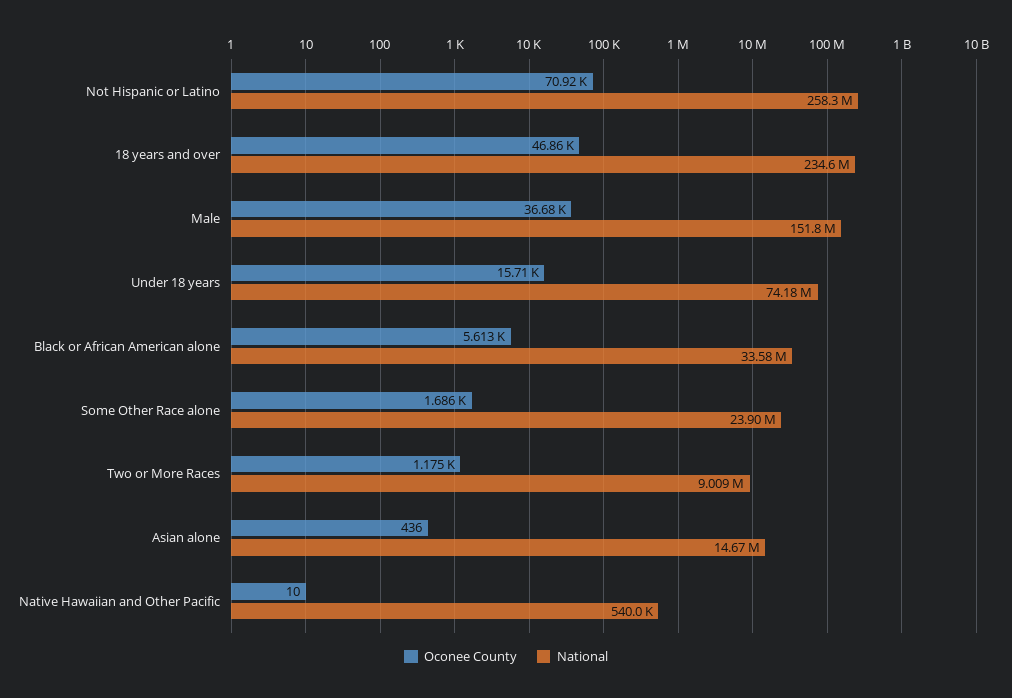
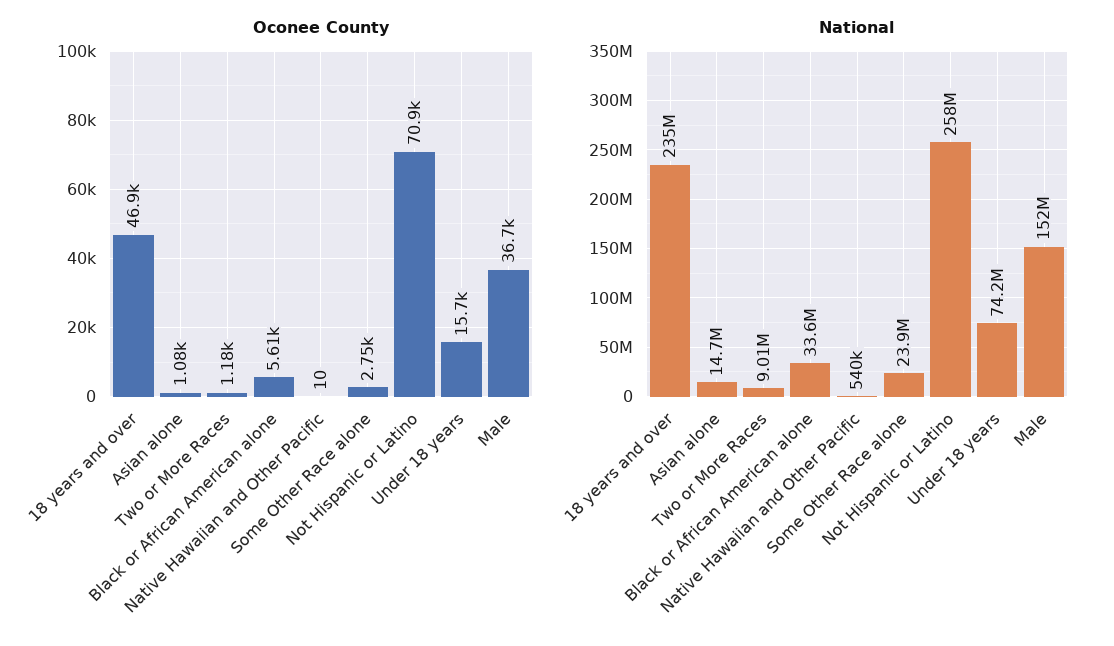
Oconee County, Some Other Race alone: 1686 -> 2750
Oconee County, Asian alone: 436 -> 1080

